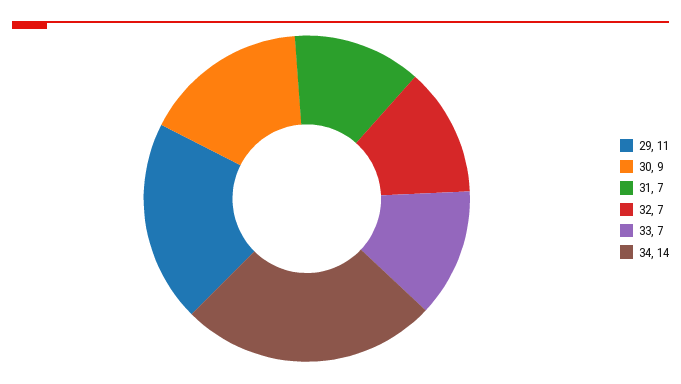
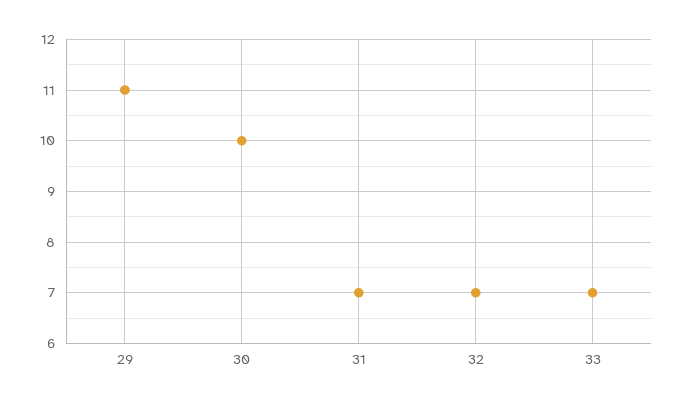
30: 9 -> 10
34: 14 -> none

